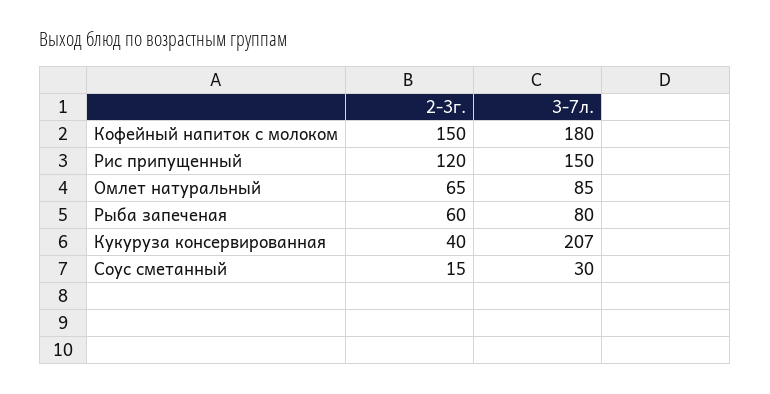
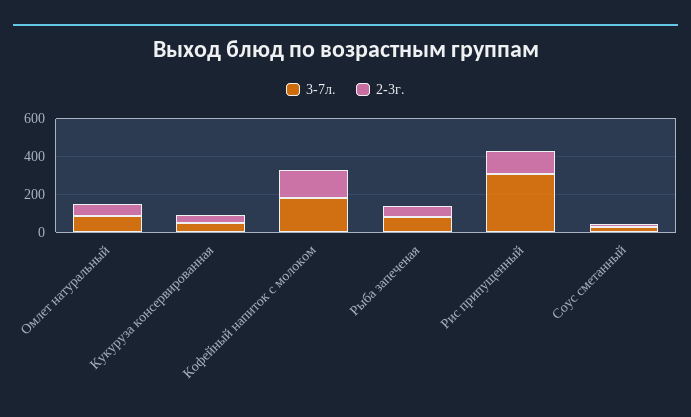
3-7л., Рис припущенный: 150 -> 300
3-7л., Кукуруза консервированная: 207 -> 50

